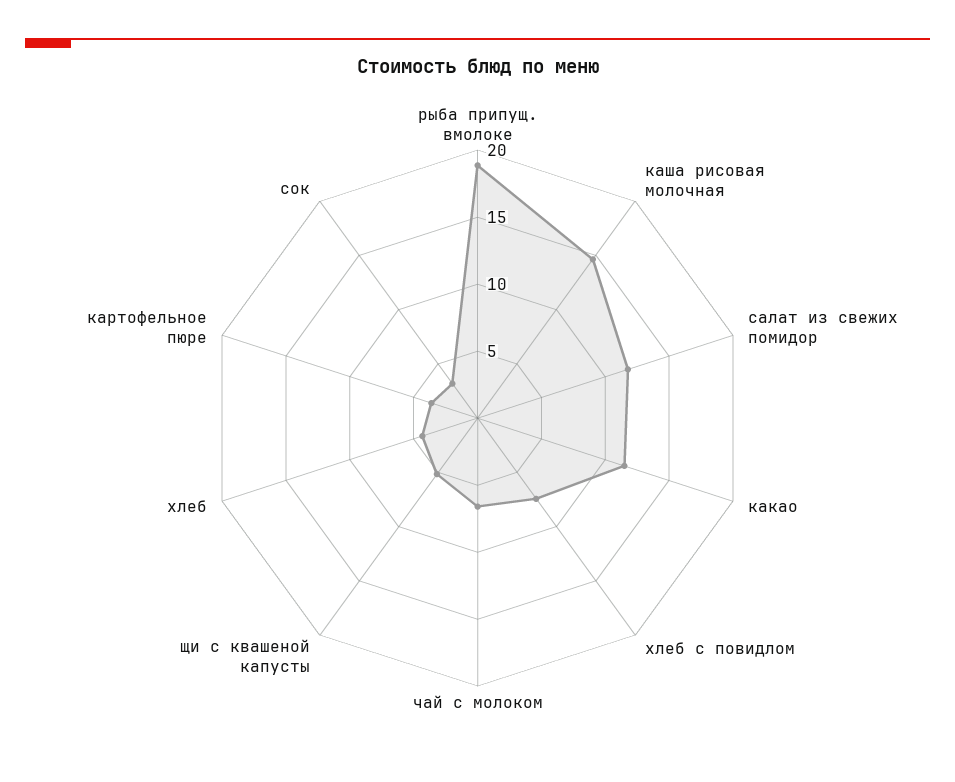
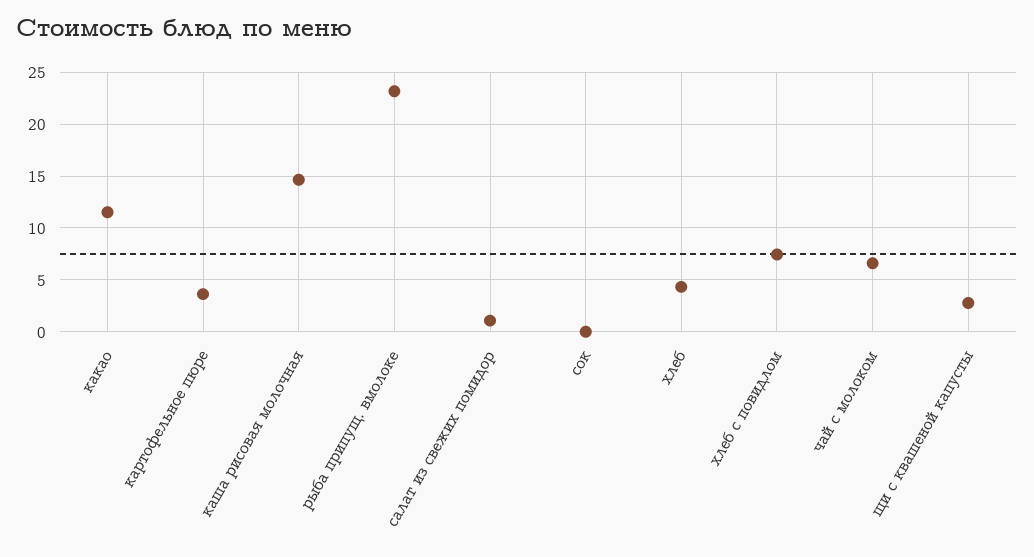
рыба припущ. вмолоке: 19 -> 23
салат из свежих помидор: 12 -> 1
щи с квашеной капусты: 5 -> 3
сок: 3 -> 0

